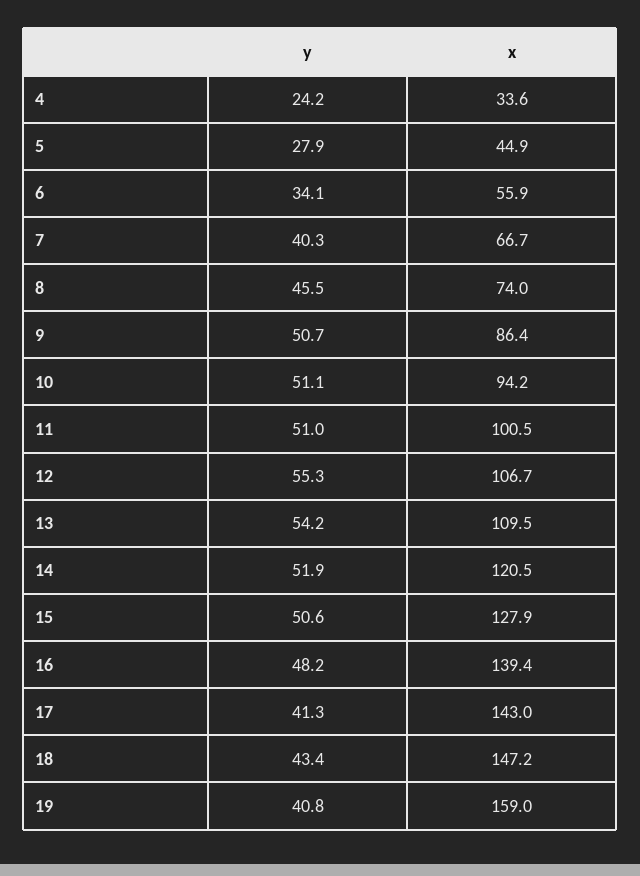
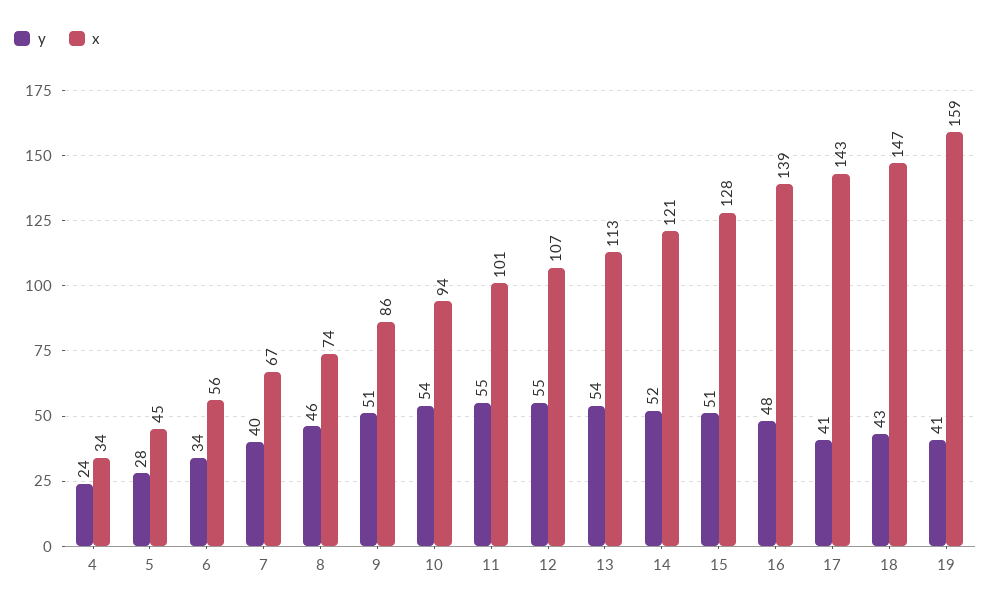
y, 10: 51.1 -> 54
y, 11: 51 -> 55
x, 13: 109.5 -> 113

